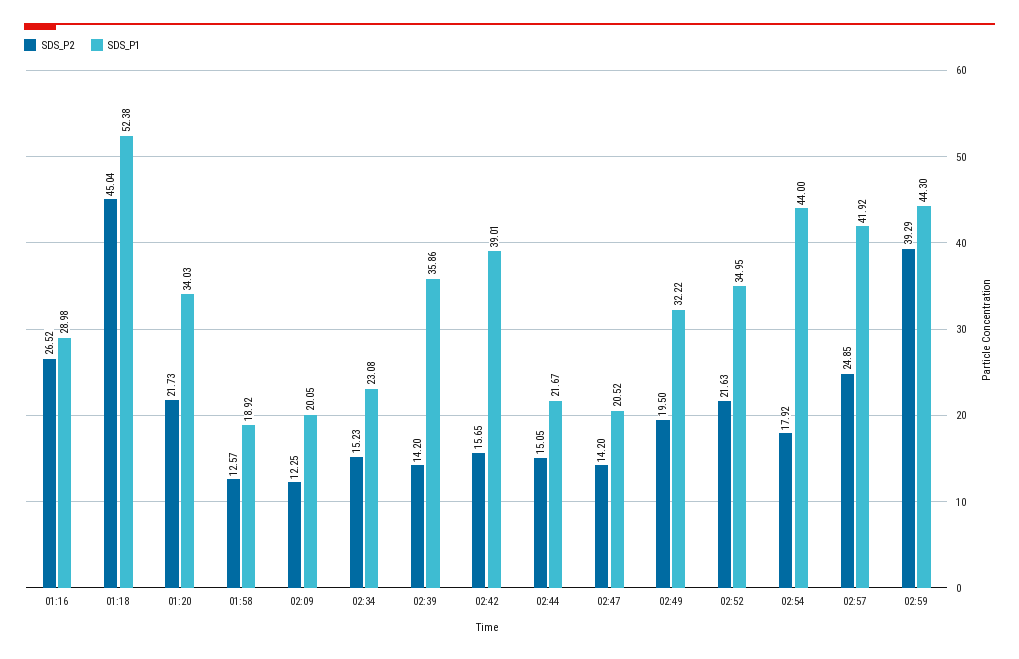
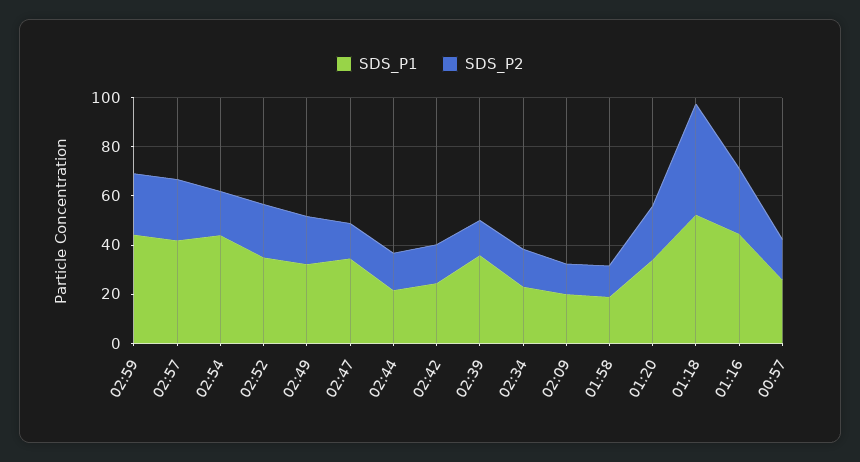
SDS_P1, 01:16: 28.98 -> 45
SDS_P1, 02:42: 39.01 -> 25
SDS_P1, 02:47: 20.52 -> 35
SDS_P2, 02:59: 39.29 -> 25
SDS_P1, 00:57: none -> 25
SDS_P2, 00:57: none -> 15

